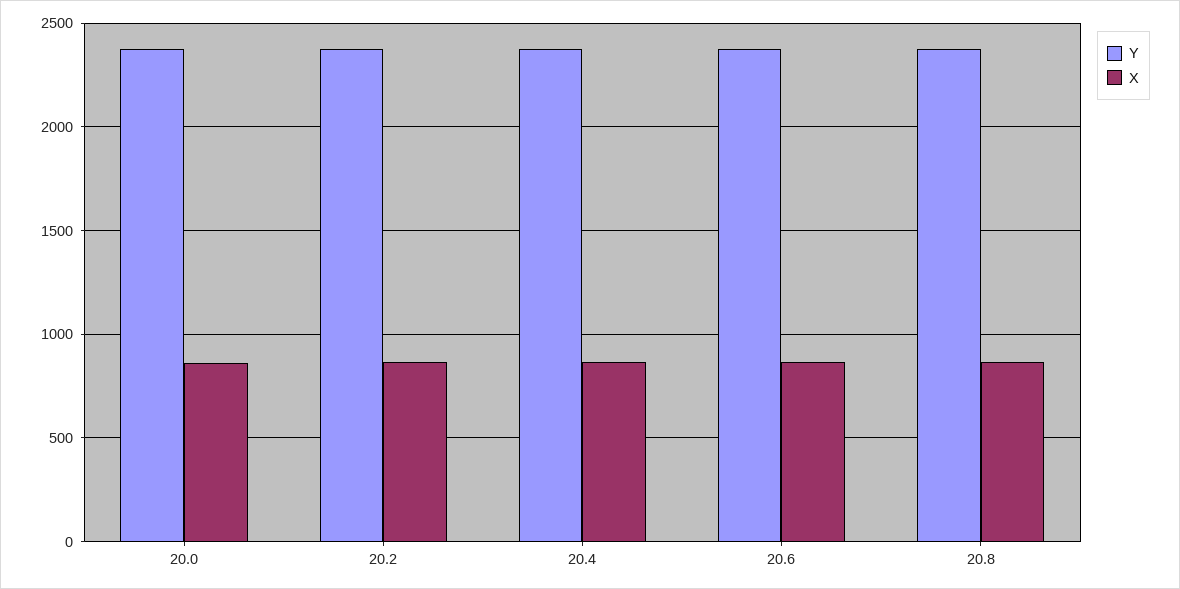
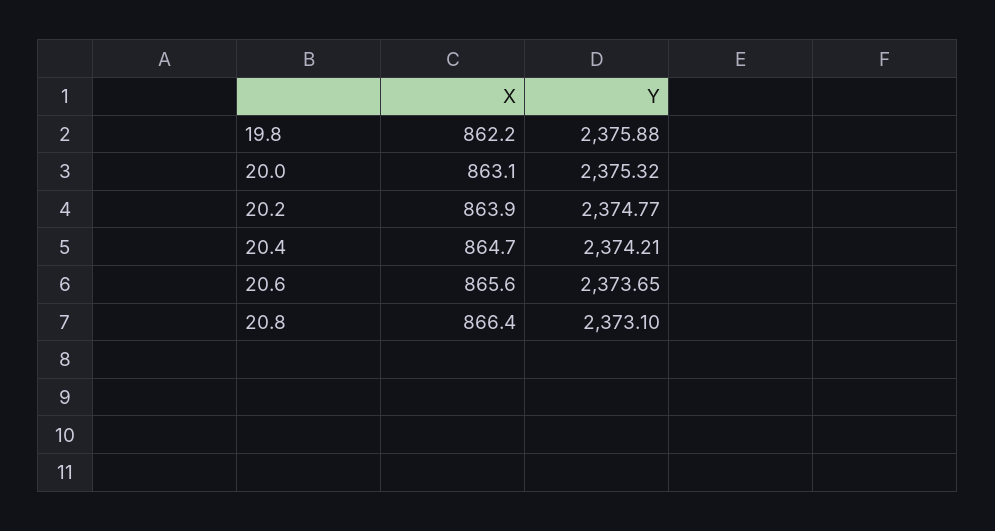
X, 19.8: none -> 862.2
Y, 19.8: none -> 2375.88

